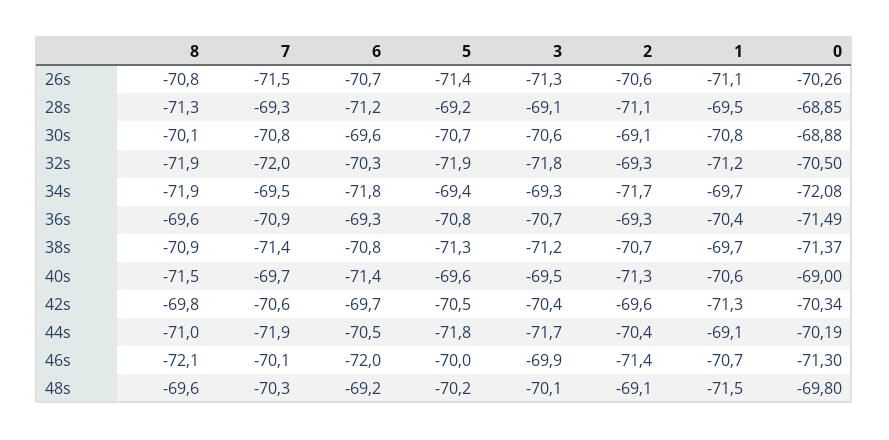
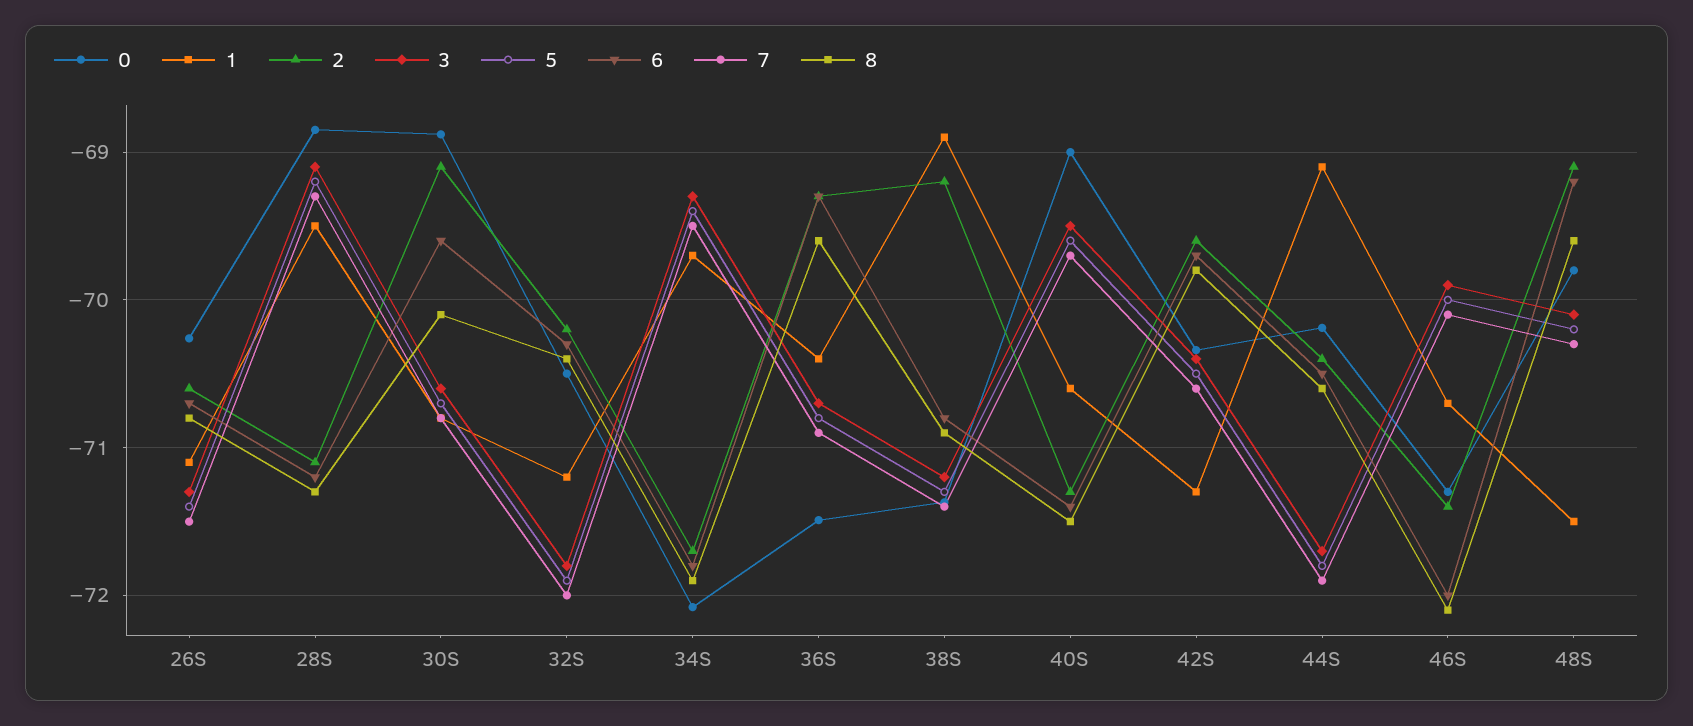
8, 32s: -71.9 -> -70.4
2, 32s: -69.3 -> -70.2
2, 38s: -70.7 -> -69.2
1, 38s: -69.7 -> -68.9
8, 44s: -71 -> -70.6

